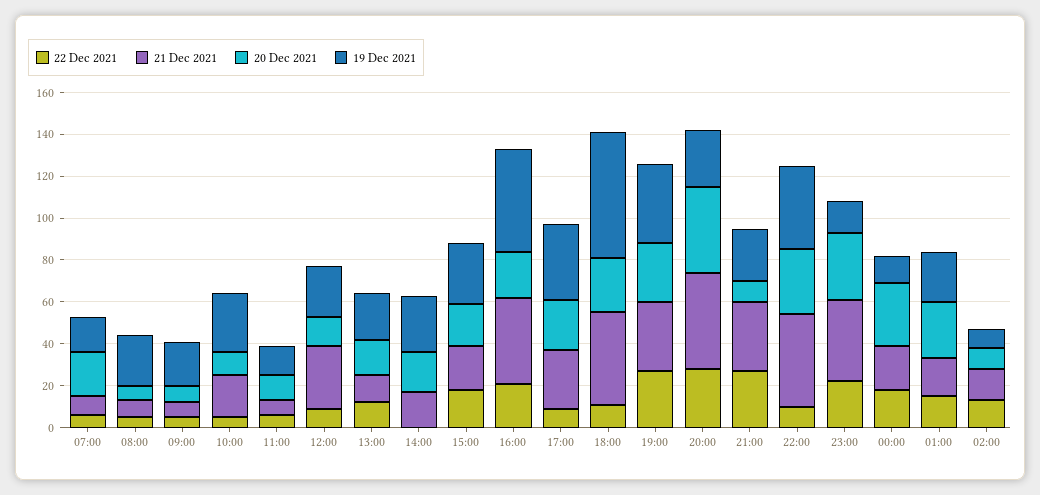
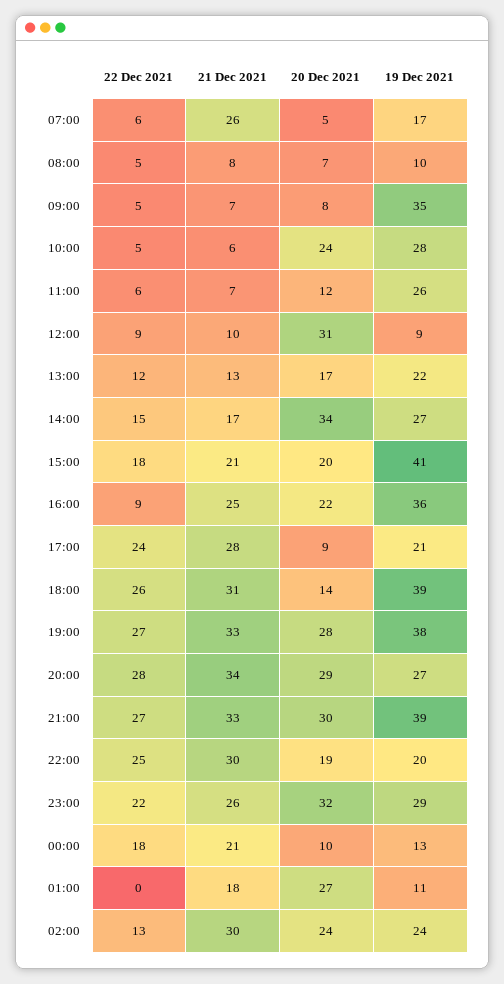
21 Dec 2021, 07:00: 10 -> 26
20 Dec 2021, 07:00: 20 -> 5
19 Dec 2021, 08:00: 25 -> 10
19 Dec 2021, 09:00: 20 -> 35
21 Dec 2021, 10:00: 20 -> 6
20 Dec 2021, 10:00: 10 -> 24
19 Dec 2021, 11:00: 15 -> 26
21 Dec 2021, 12:00: 30 -> 10
20 Dec 2021, 12:00: 15 -> 31
19 Dec 2021, 12:00: 25 -> 9
22 Dec 2021, 14:00: 0 -> 15
20 Dec 2021, 14:00: 20 -> 34
19 Dec 2021, 15:00: 30 -> 41
22 Dec 2021, 16:00: 20 -> 9
21 Dec 2021, 16:00: 40 -> 25
19 Dec 2021, 16:00: 50 -> 36
22 Dec 2021, 17:00: 10 -> 24
20 Dec 2021, 17:00: 25 -> 9
19 Dec 2021, 17:00: 35 -> 21
22 Dec 2021, 18:00: 10 -> 26
21 Dec 2021, 18:00: 45 -> 31
20 Dec 2021, 18:00: 25 -> 14
19 Dec 2021, 18:00: 60 -> 39
21 Dec 2021, 20:00: 45 -> 34
20 Dec 2021, 20:00: 40 -> 29
20 Dec 2021, 21:00: 10 -> 30
19 Dec 2021, 21:00: 25 -> 39
22 Dec 2021, 22:00: 10 -> 25
21 Dec 2021, 22:00: 45 -> 30
20 Dec 2021, 22:00: 30 -> 19
19 Dec 2021, 22:00: 40 -> 20
21 Dec 2021, 23:00: 40 -> 26
19 Dec 2021, 23:00: 15 -> 29
20 Dec 2021, 00:00: 30 -> 10
22 Dec 2021, 01:00: 15 -> 0
19 Dec 2021, 01:00: 25 -> 11
21 Dec 2021, 02:00: 15 -> 30
20 Dec 2021, 02:00: 10 -> 24
19 Dec 2021, 02:00: 10 -> 24

